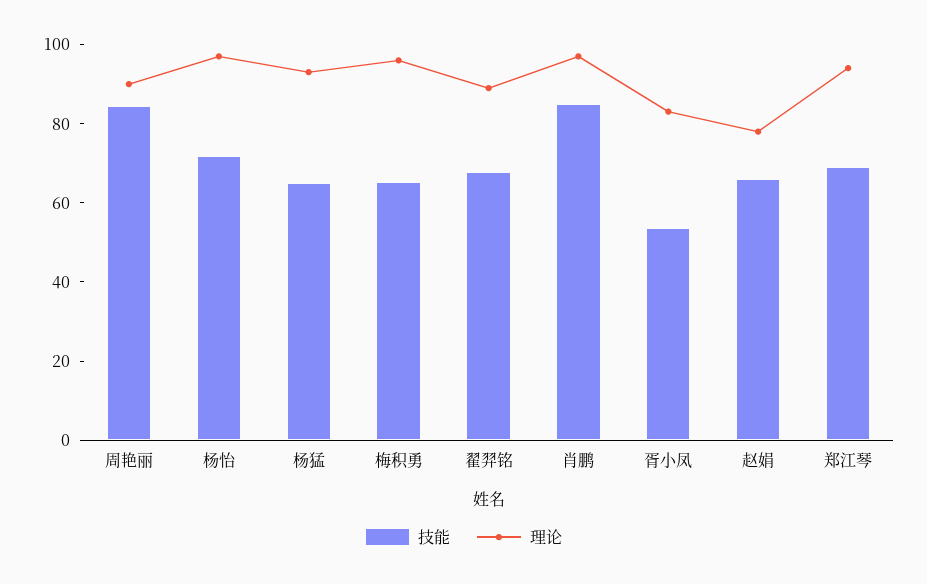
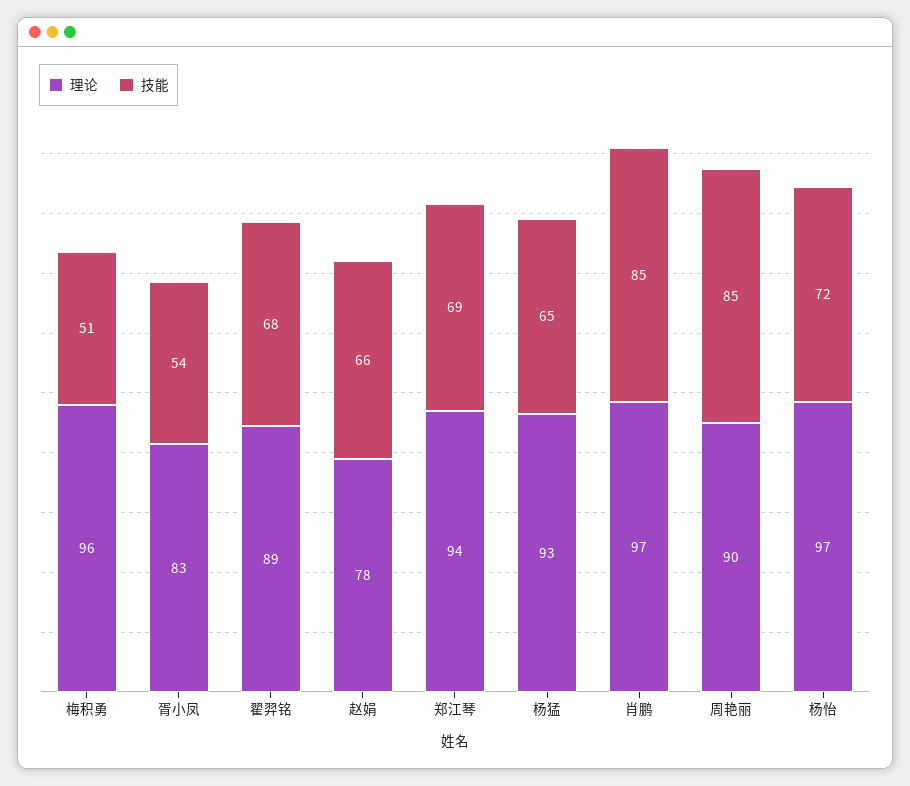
技能, 梅积勇: 65 -> 51

